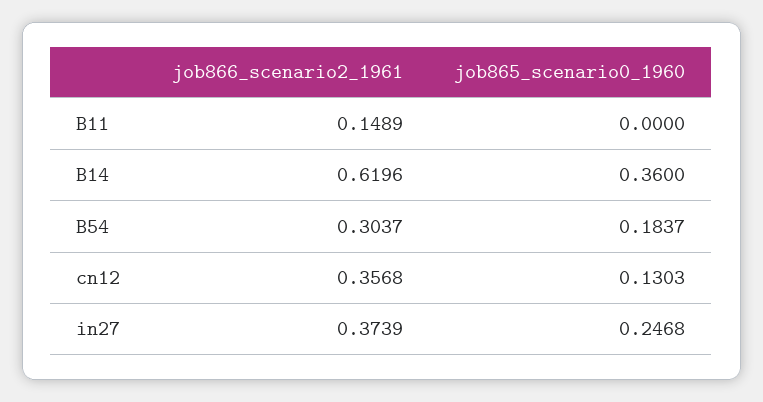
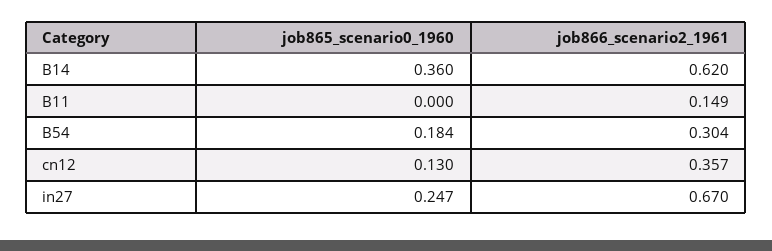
job866_scenario2_1961, in27: 0.3739 -> 0.67

